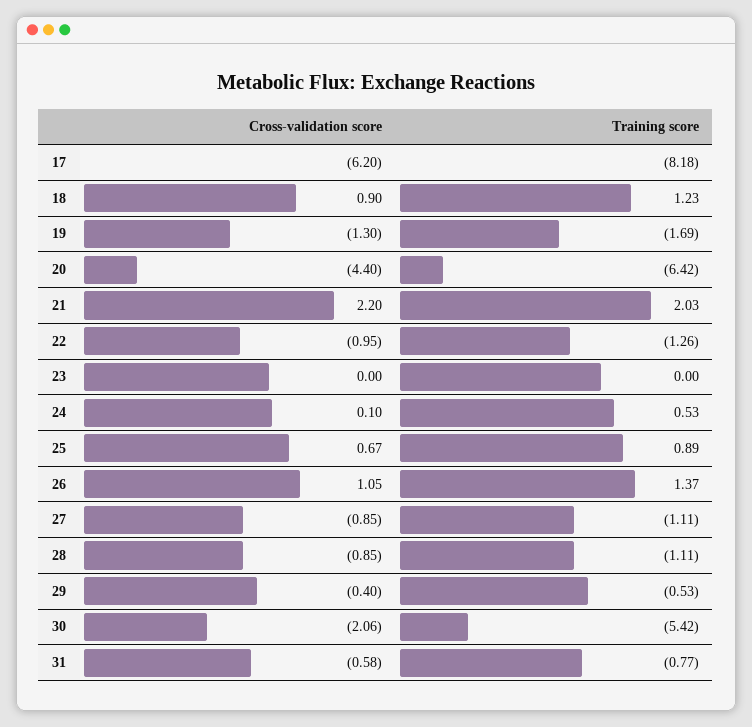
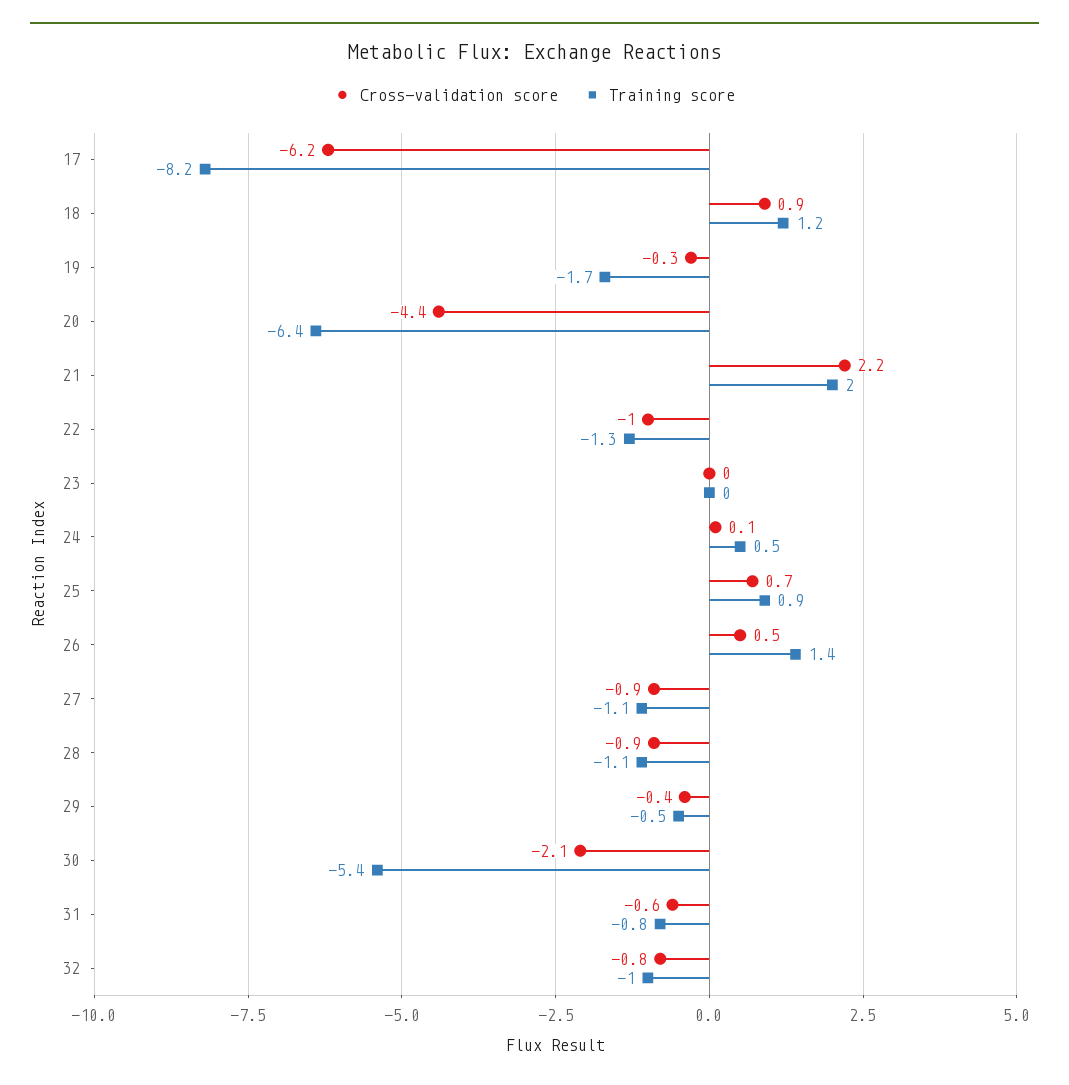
Cross-validation score, 19: -1.3 -> -0.3
Cross-validation score, 26: 1.05 -> 0.5
Cross-validation score, 32: none -> -0.8
Training score, 32: none -> -1

